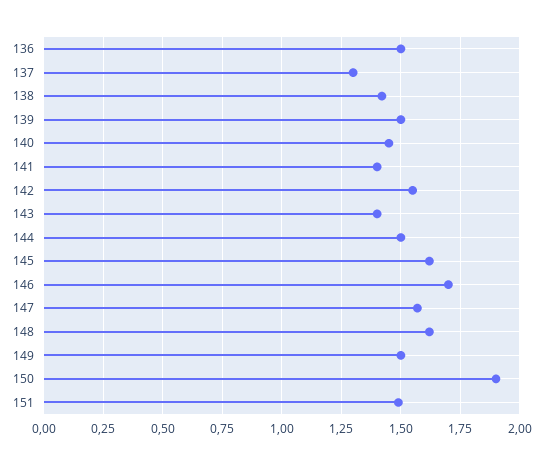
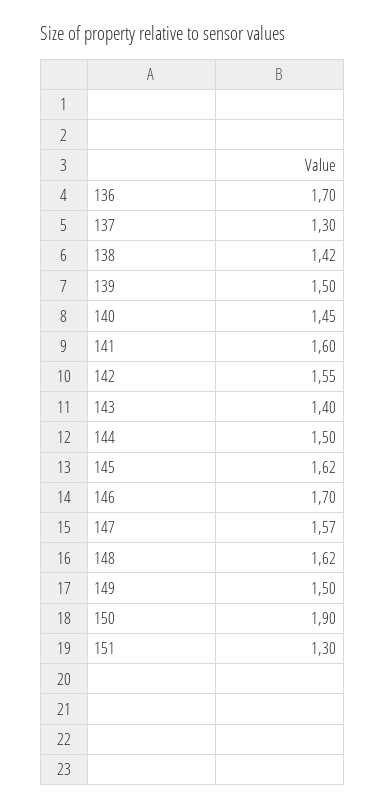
136: 1.5 -> 1.7
141: 1.4 -> 1.6
151: 1.5 -> 1.3

